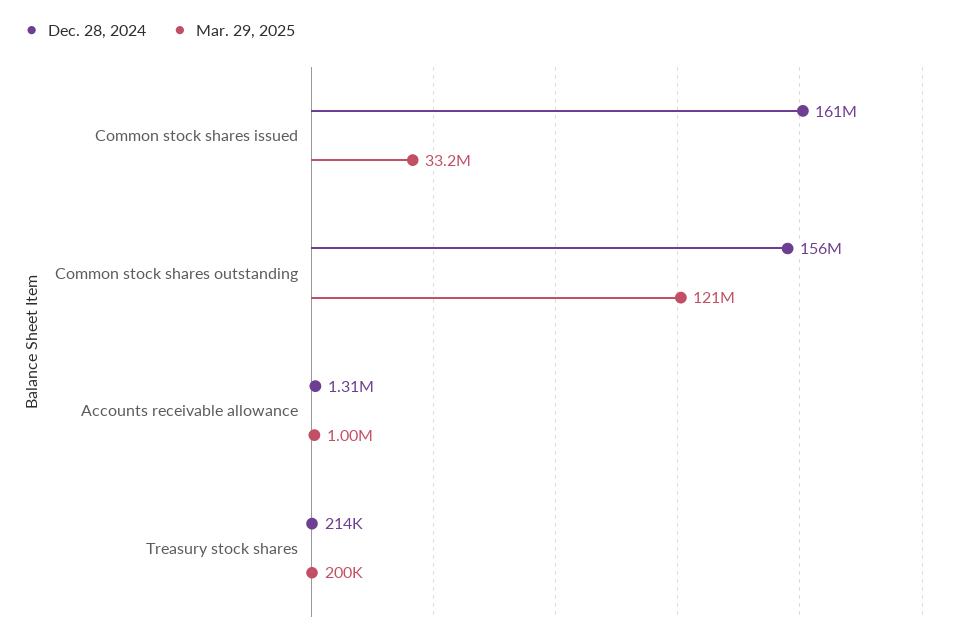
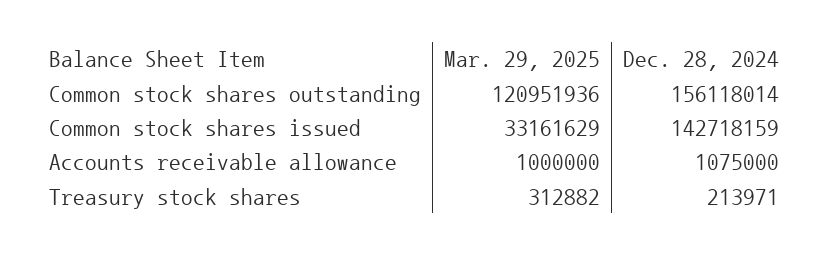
Dec. 28, 2024, Common stock shares issued: 161000000 -> 142718159
Dec. 28, 2024, Accounts receivable allowance: 1310000 -> 1075000
Mar. 29, 2025, Treasury stock shares: 200000 -> 312882

